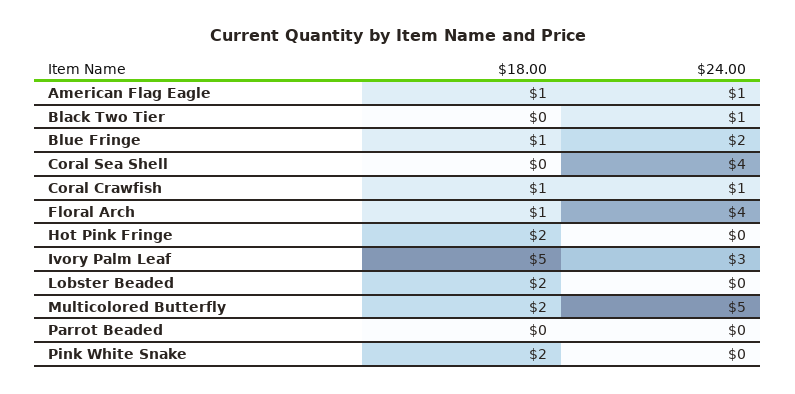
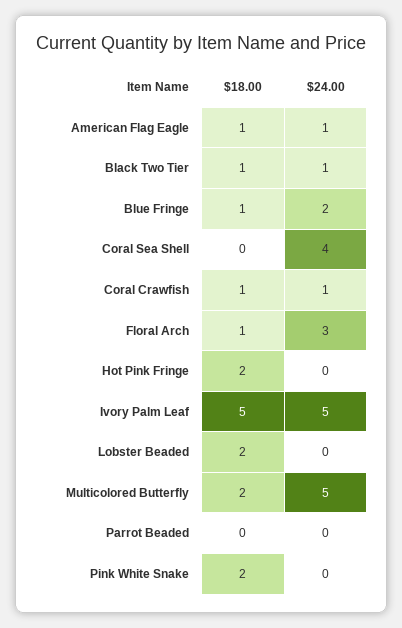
$18.00, Black Two Tier: 0 -> 1
$24.00, Floral Arch: 4 -> 3
$24.00, Ivory Palm Leaf: 3 -> 5

